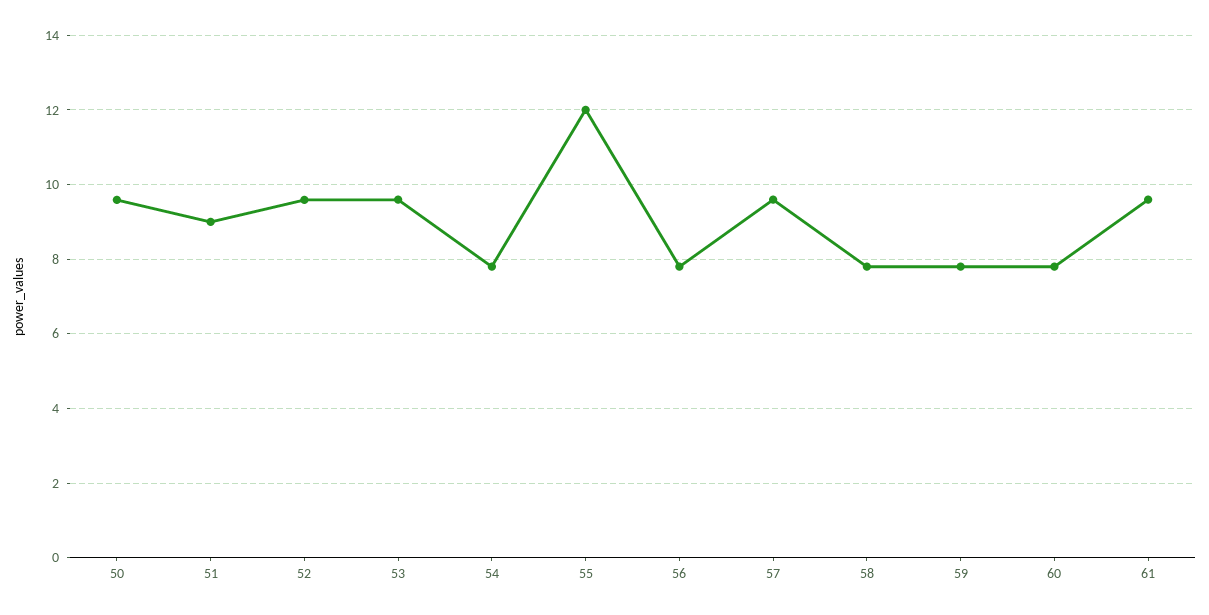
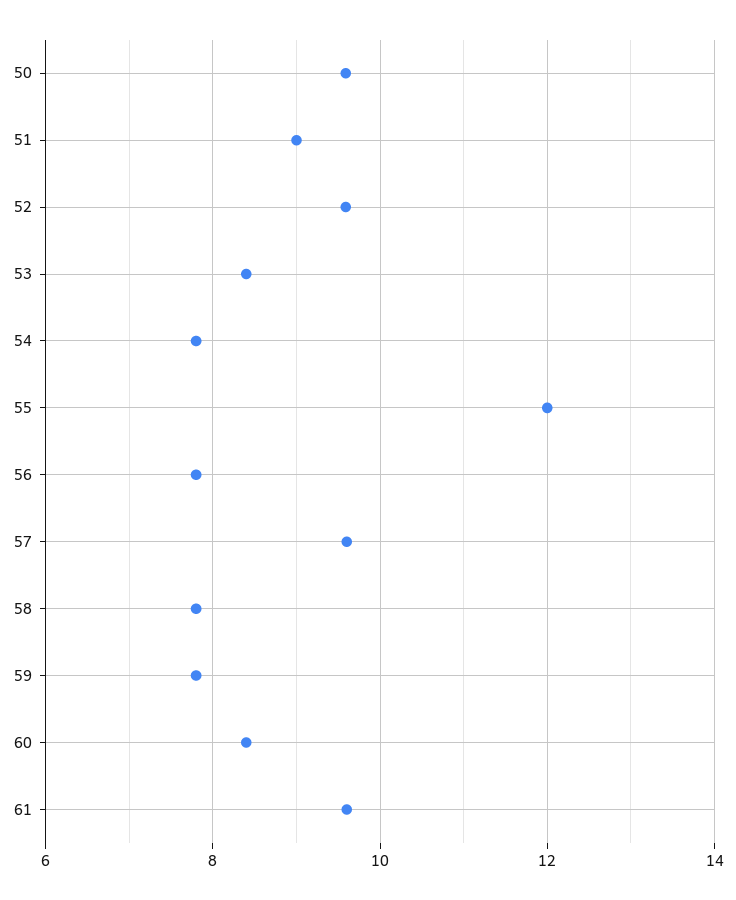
53: 9.6 -> 8.4
60: 7.8 -> 8.4

